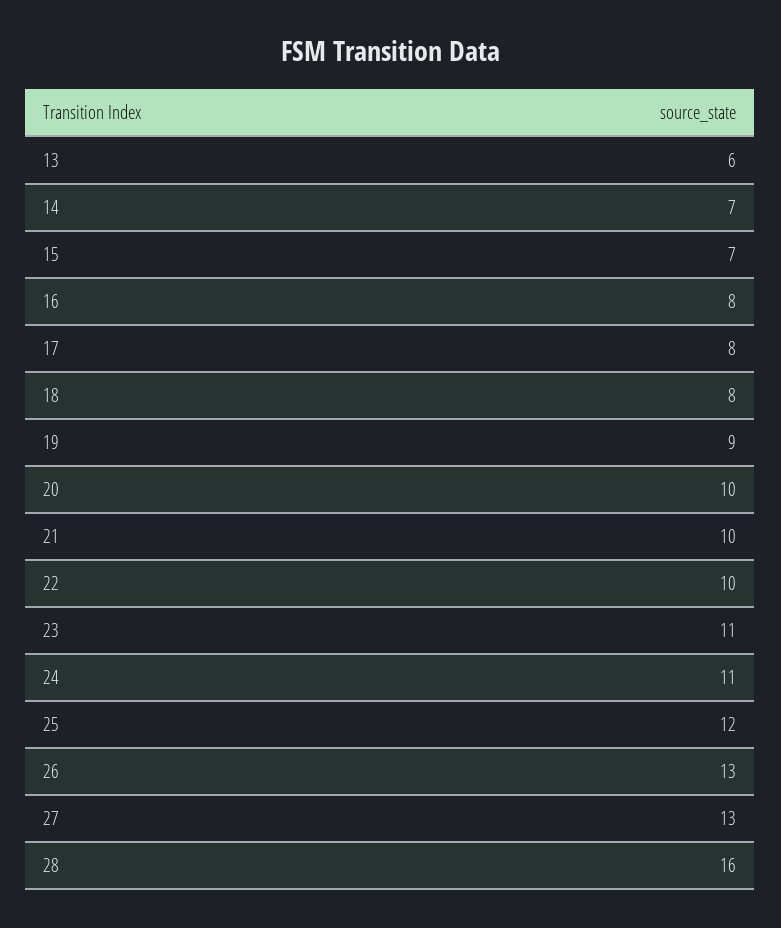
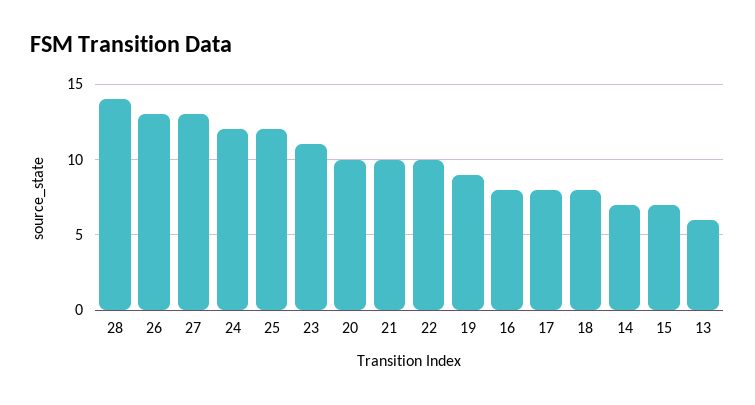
24: 11 -> 12
28: 16 -> 14

